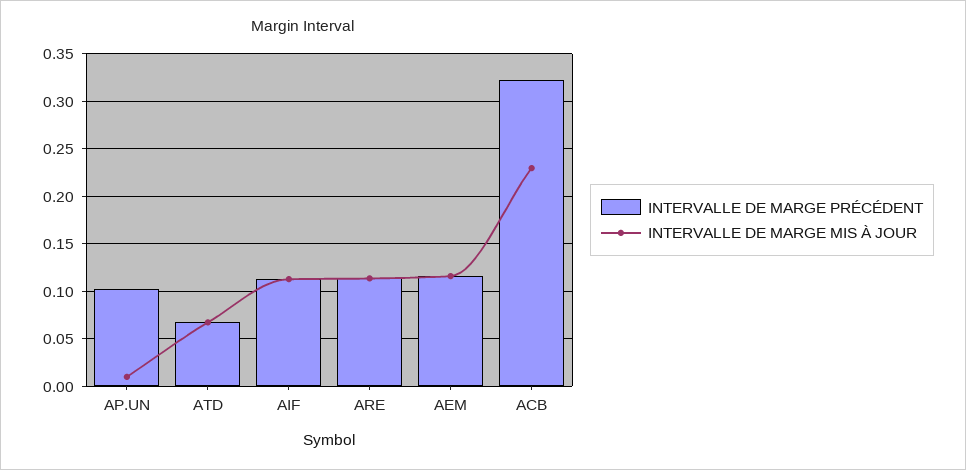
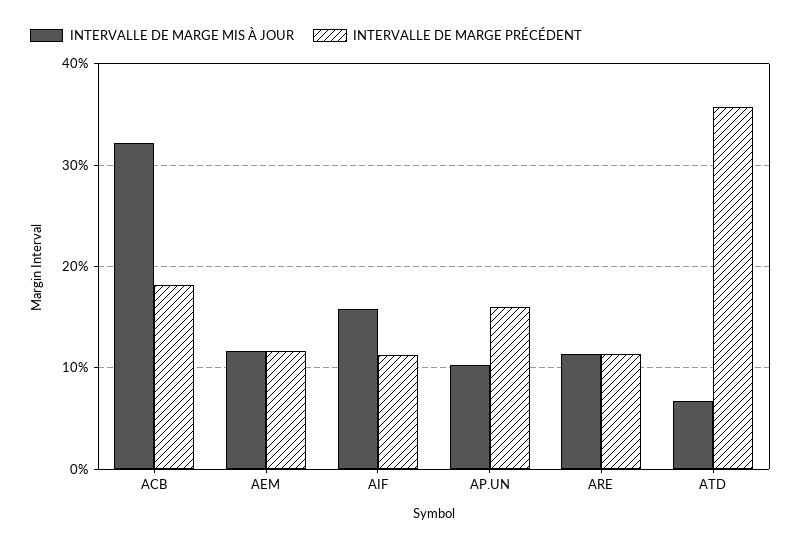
INTERVALLE DE MARGE PRÉCÉDENT, AP.UN: 0.1 -> 0.16
INTERVALLE DE MARGE MIS À JOUR, AP.UN: 0.01 -> 0.1
INTERVALLE DE MARGE PRÉCÉDENT, ATD: 0.07 -> 0.36
INTERVALLE DE MARGE MIS À JOUR, AIF: 0.11 -> 0.16
INTERVALLE DE MARGE PRÉCÉDENT, ACB: 0.32 -> 0.18
INTERVALLE DE MARGE MIS À JOUR, ACB: 0.23 -> 0.32

